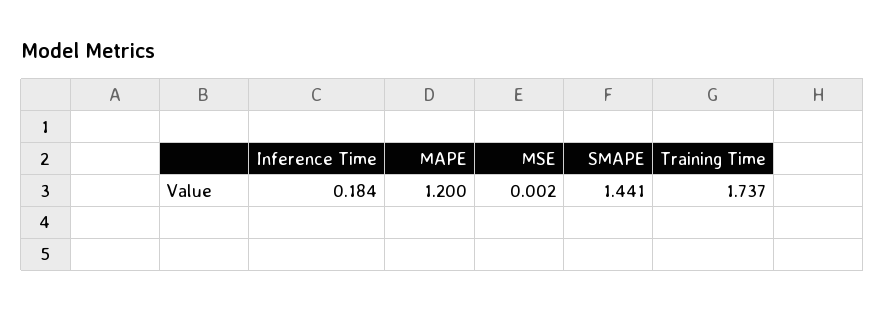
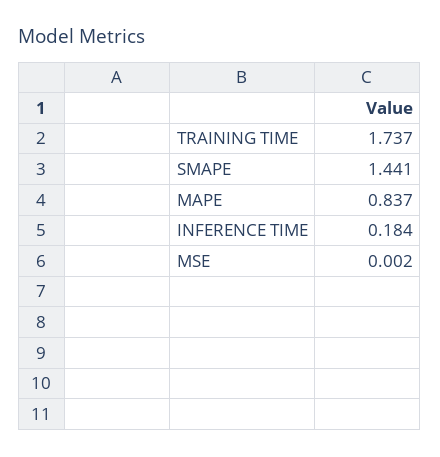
MAPE: 1.2 -> 0.837

